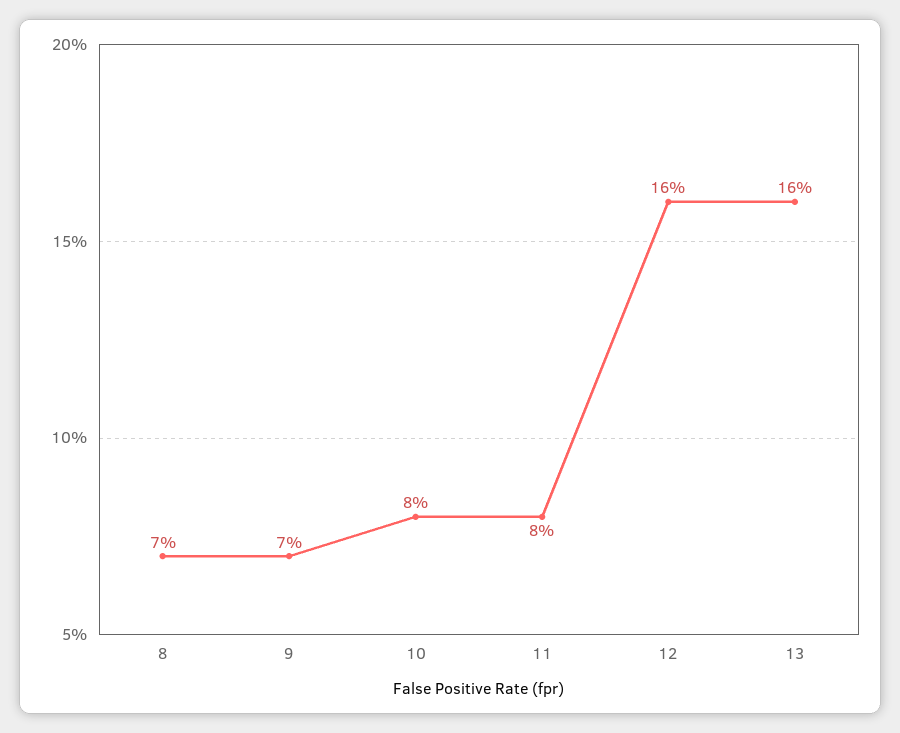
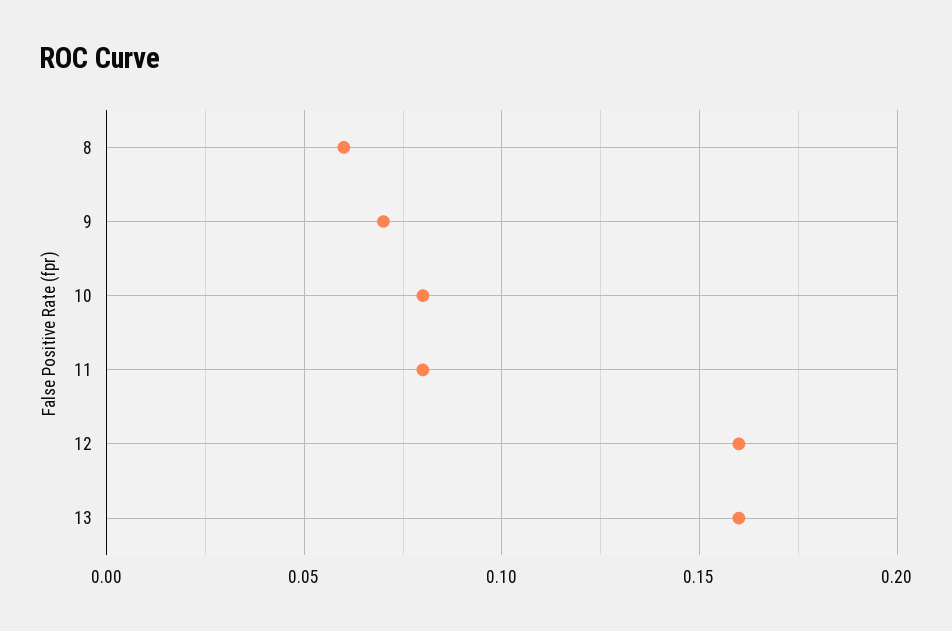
8: 0.07 -> 0.06

